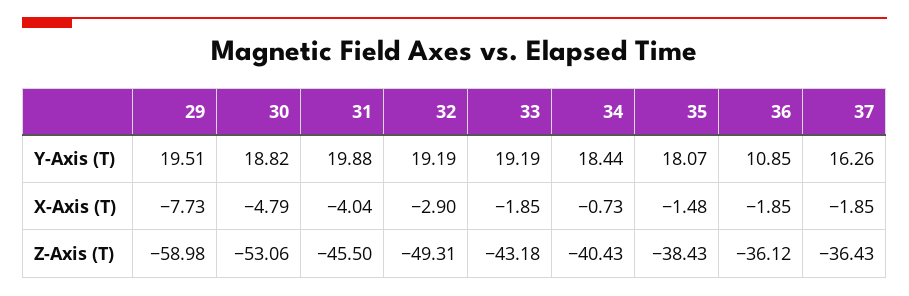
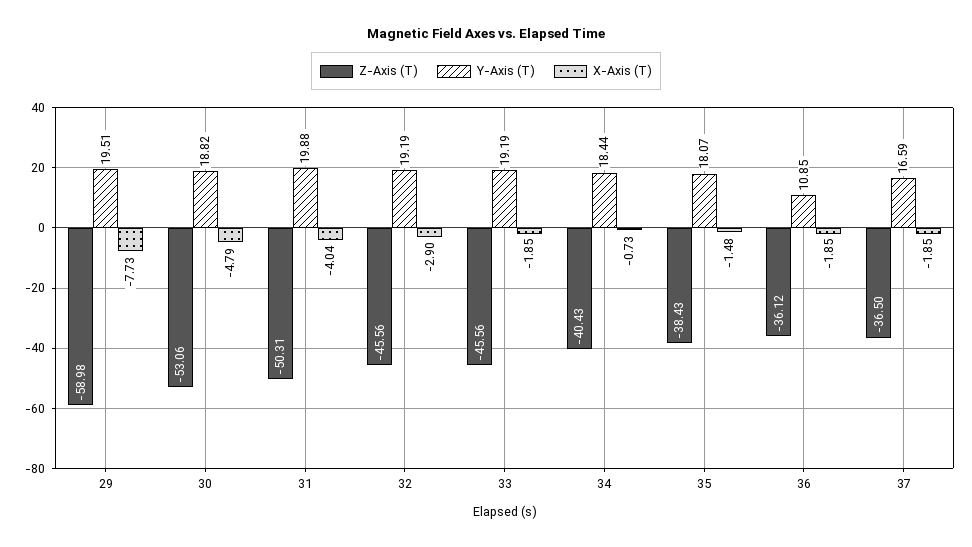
Y-Axis (T), 37: 16.26 -> 16.59
Z-Axis (T), 31: -45.5 -> -50.31
Z-Axis (T), 32: -49.31 -> -45.56
Z-Axis (T), 33: -43.18 -> -45.56
Z-Axis (T), 37: -36.43 -> -36.5

